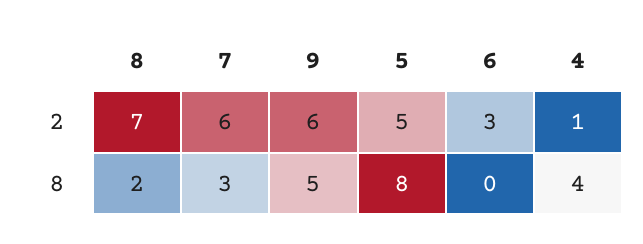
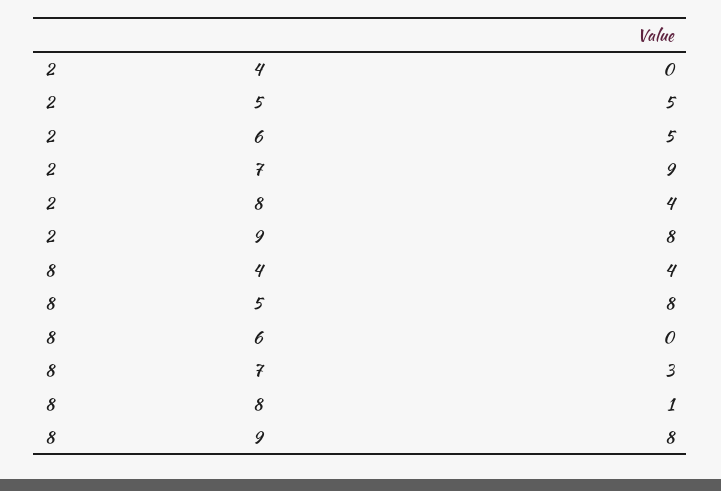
8, 2: 7 -> 4
7, 2: 6 -> 9
9, 2: 6 -> 8
6, 2: 3 -> 5
4, 2: 1 -> 0
8, 8: 2 -> 1
9, 8: 5 -> 8

